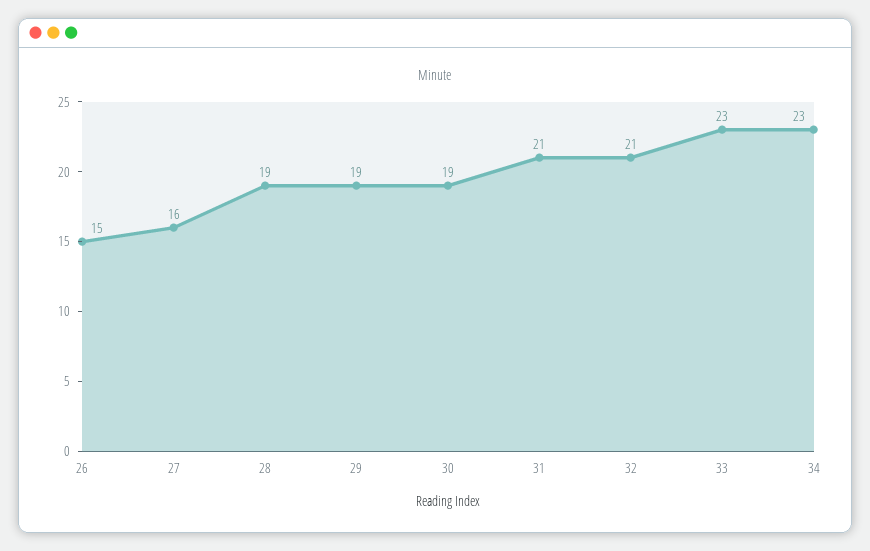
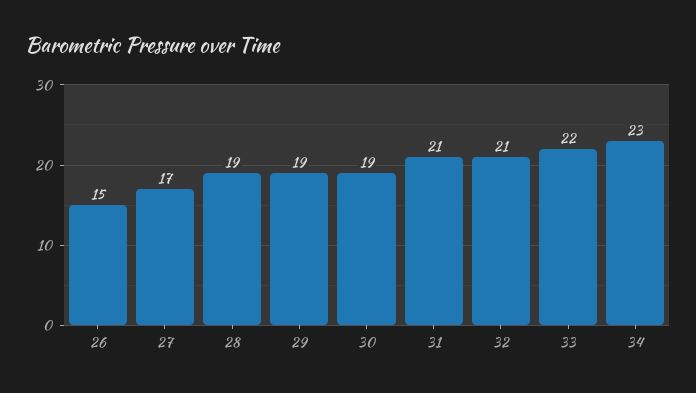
27: 16 -> 17
33: 23 -> 22

